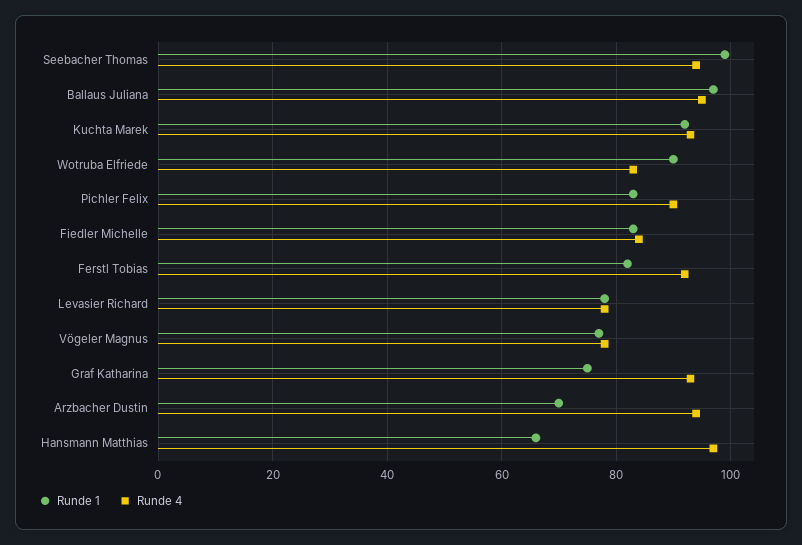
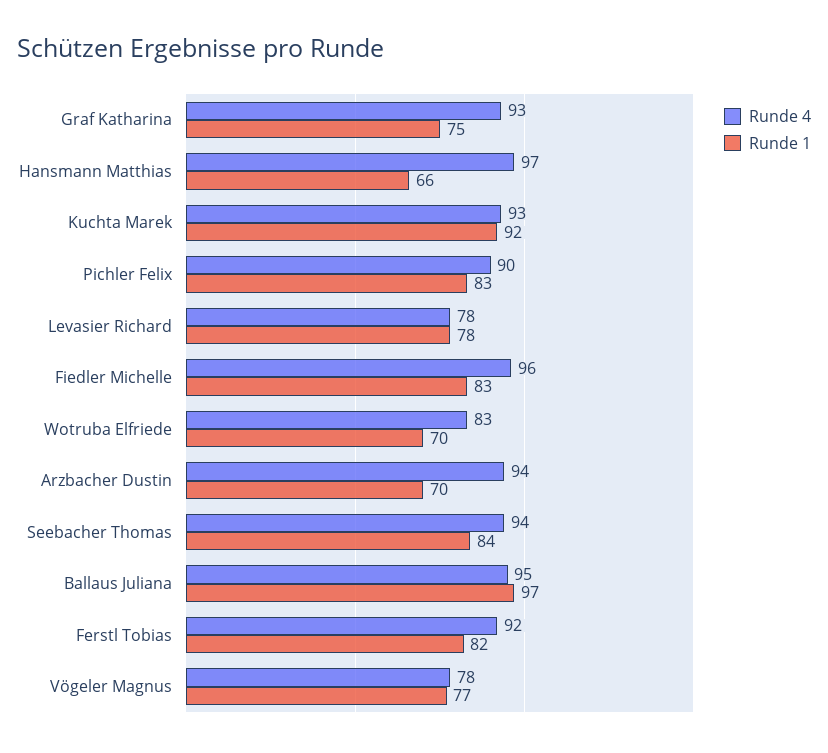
Runde 1, Seebacher Thomas: 100 -> 84
Runde 1, Wotruba Elfriede: 90 -> 70
Runde 4, Fiedler Michelle: 85 -> 96

